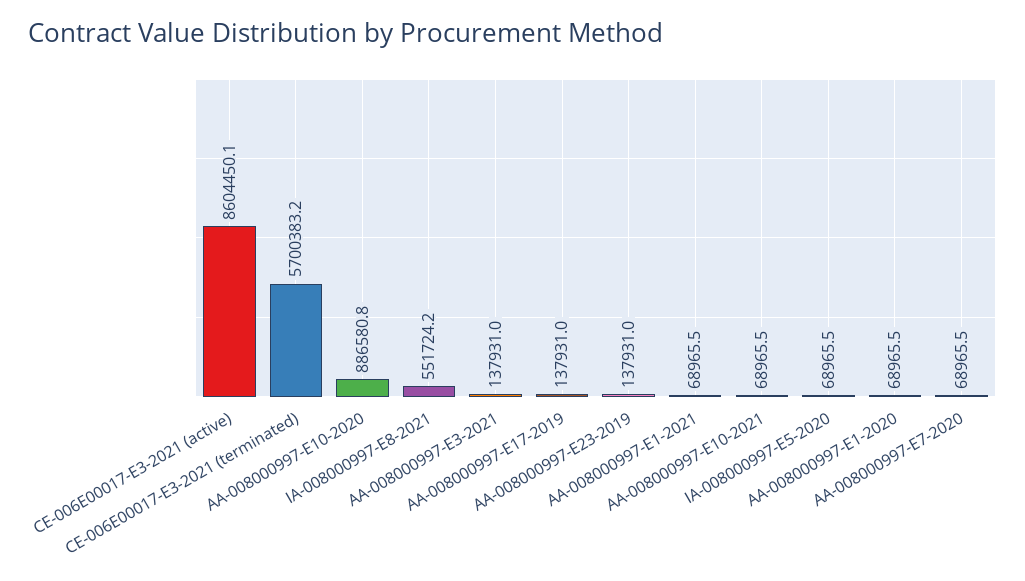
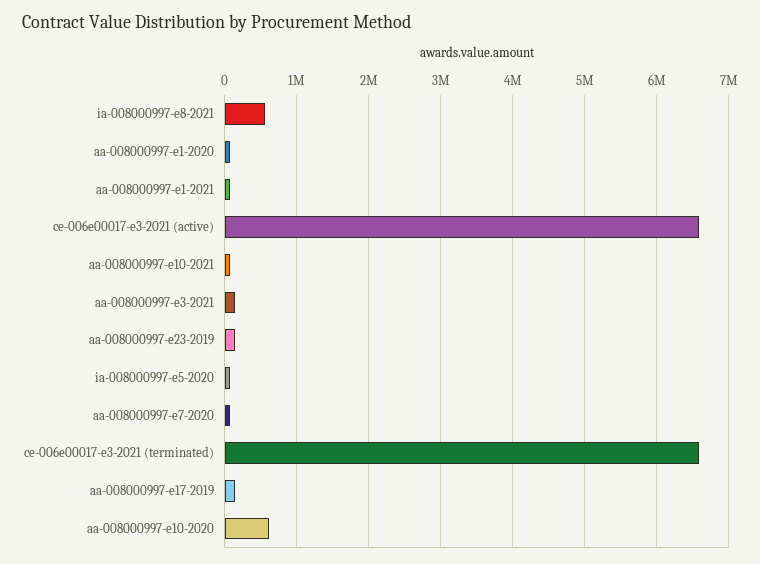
CE-006E00017-E3-2021 (active): 8604450.1 -> 6600000
CE-006E00017-E3-2021 (terminated): 5700383.2 -> 6600000
AA-008000997-E10-2020: 886580.8 -> 600000

